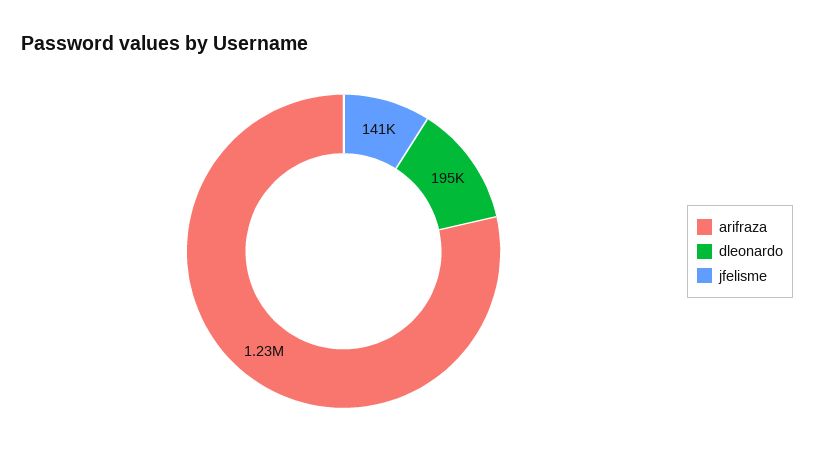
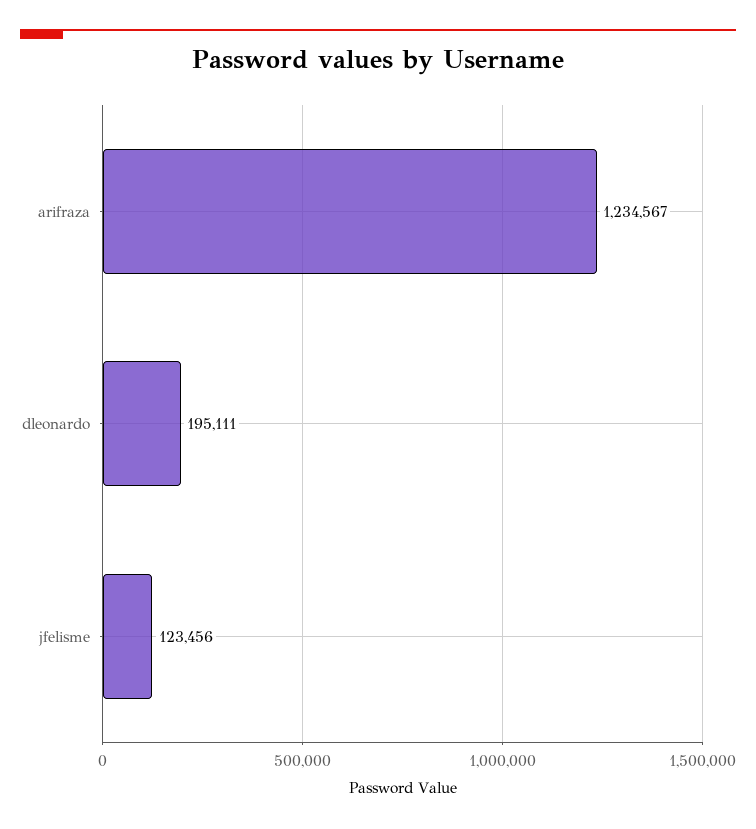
jfelisme: 141000 -> 123456

